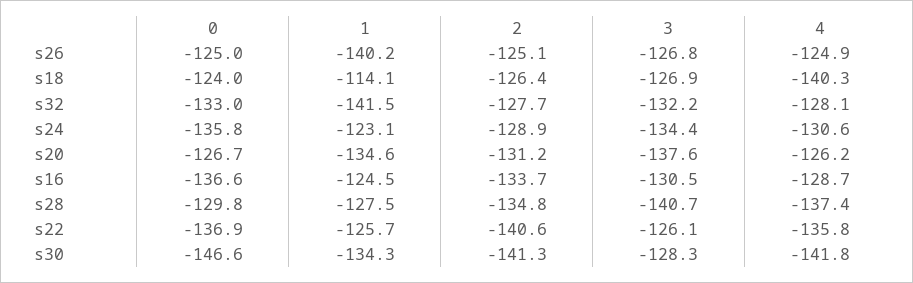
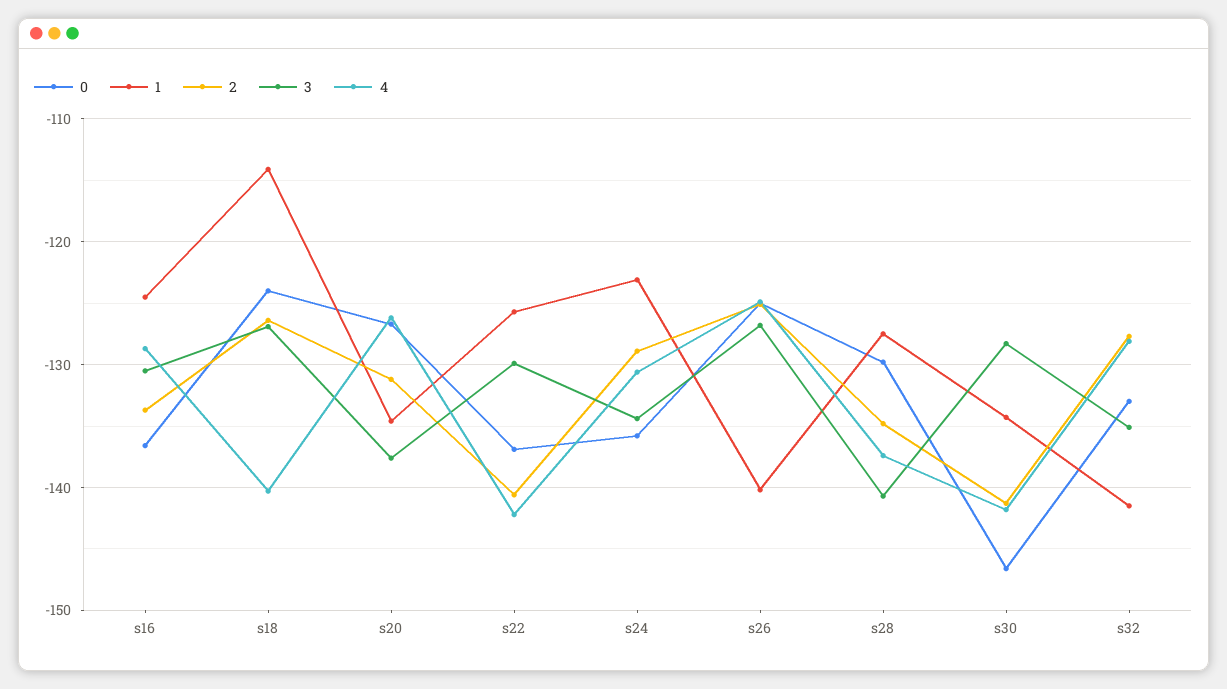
3, s32: -132.2 -> -135
3, s22: -126.1 -> -130
4, s22: -135.8 -> -142

